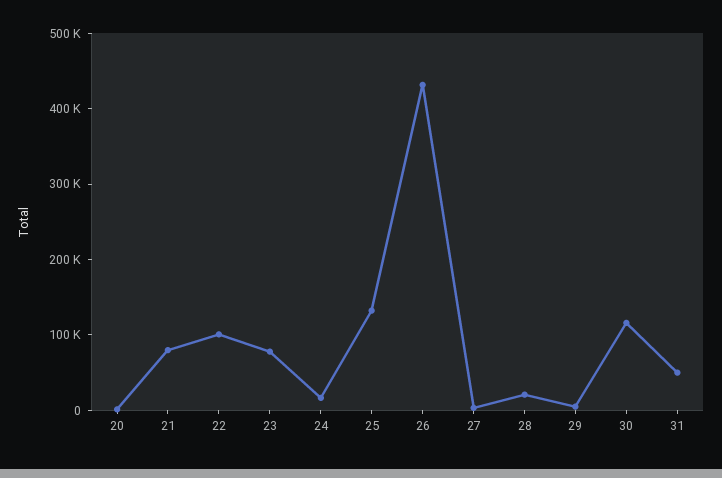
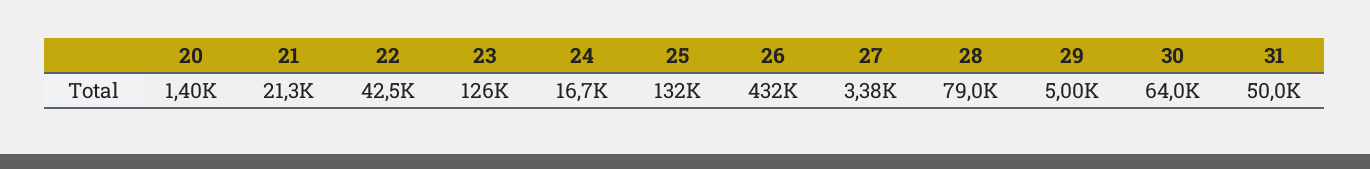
21: 80000 -> 21300
22: 100000 -> 42500
23: 80000 -> 126000
28: 20000 -> 79000
30: 120000 -> 64000

